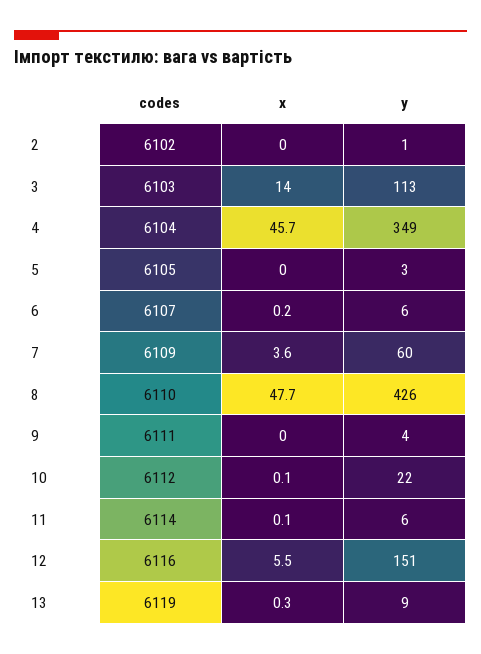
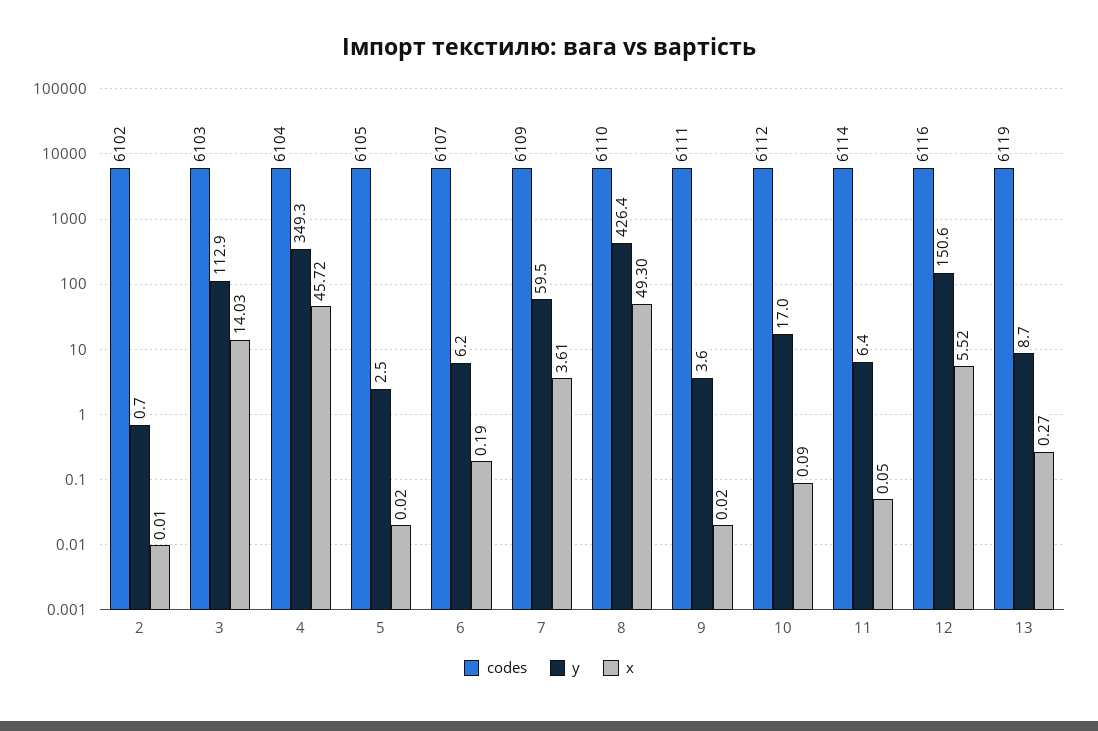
x, 8: 47.7 -> 49.3
y, 10: 22 -> 17

